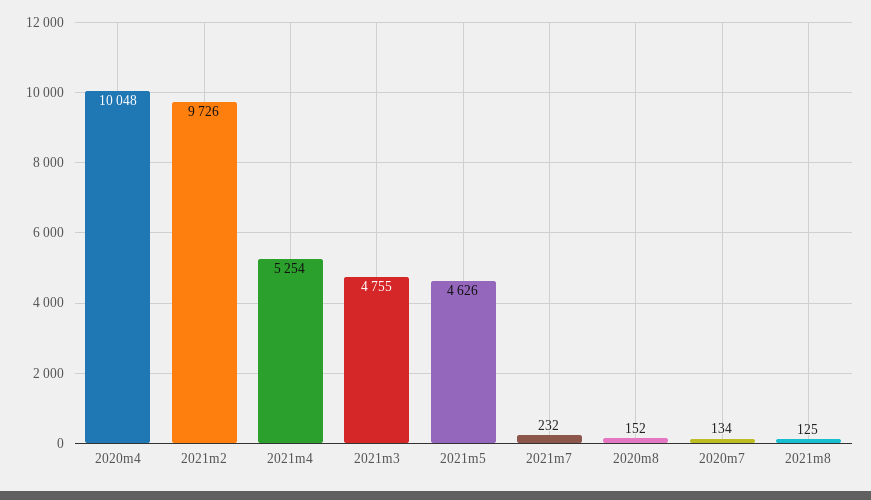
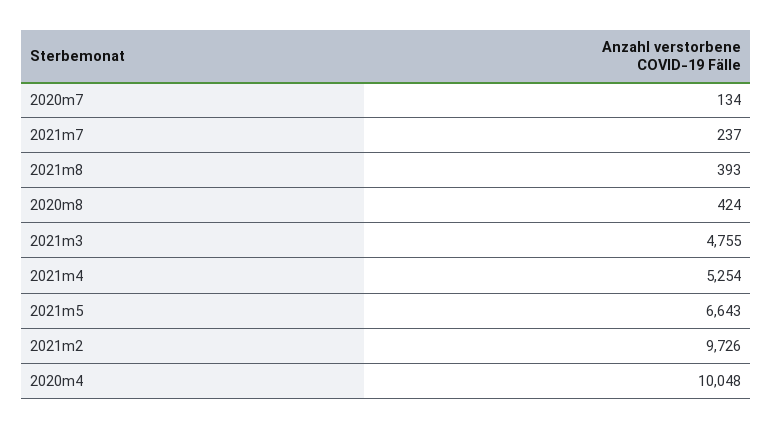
2021m5: 4626 -> 6643
2021m7: 232 -> 237
2020m8: 152 -> 424
2021m8: 125 -> 393

